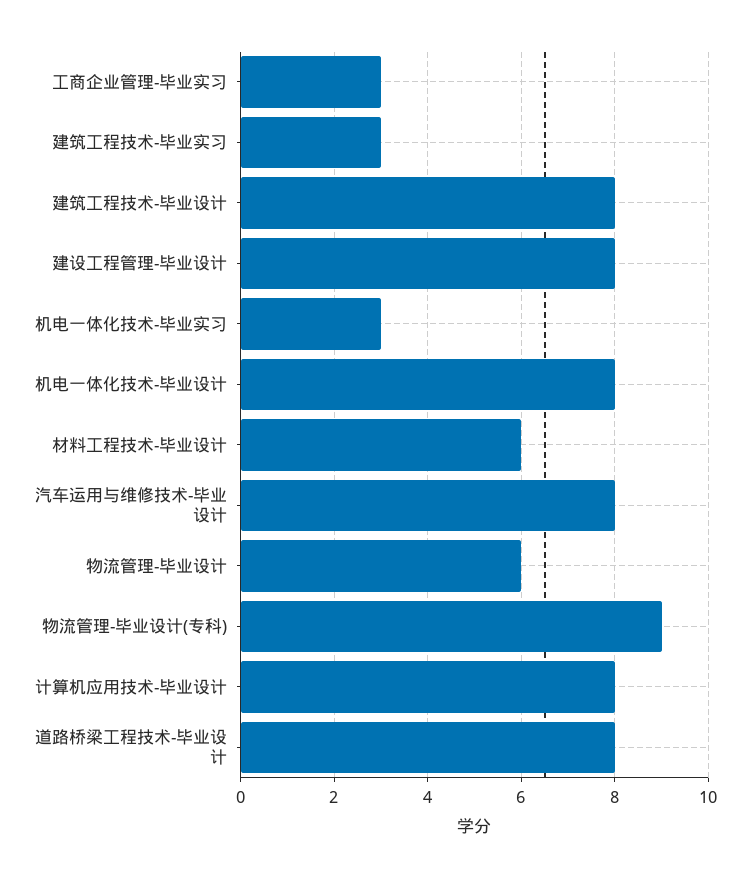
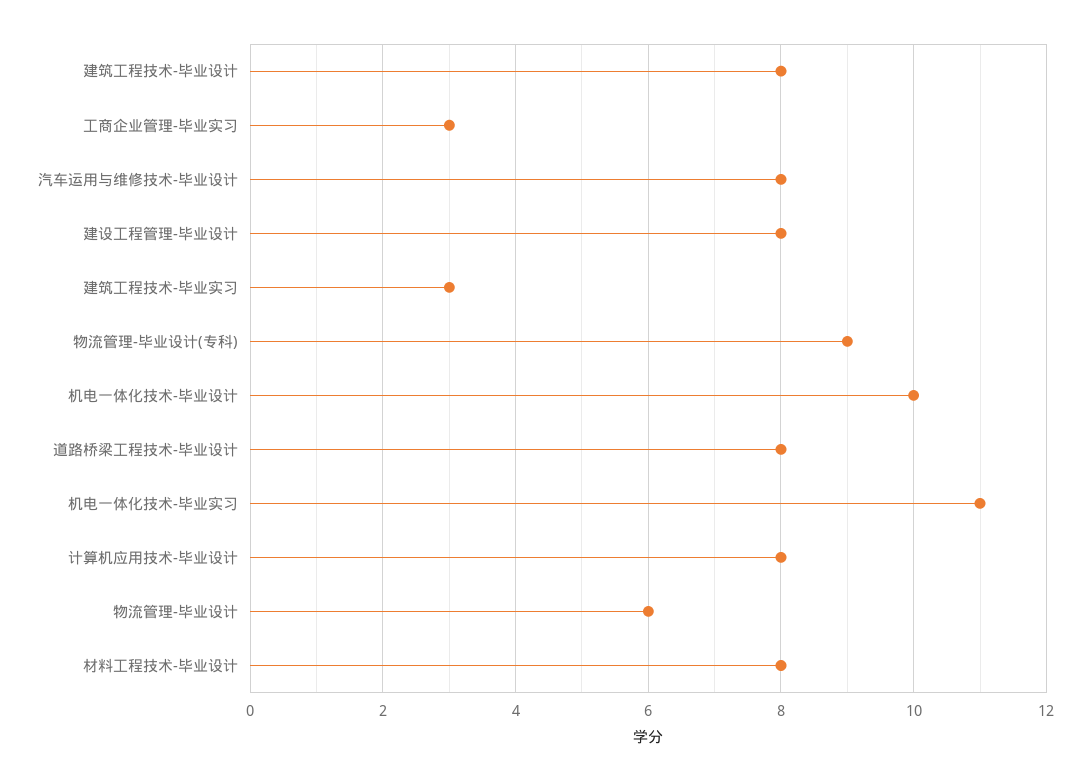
机电一体化技术-毕业实习: 3 -> 11
机电一体化技术-毕业设计: 8 -> 10
材料工程技术-毕业设计: 6 -> 8

